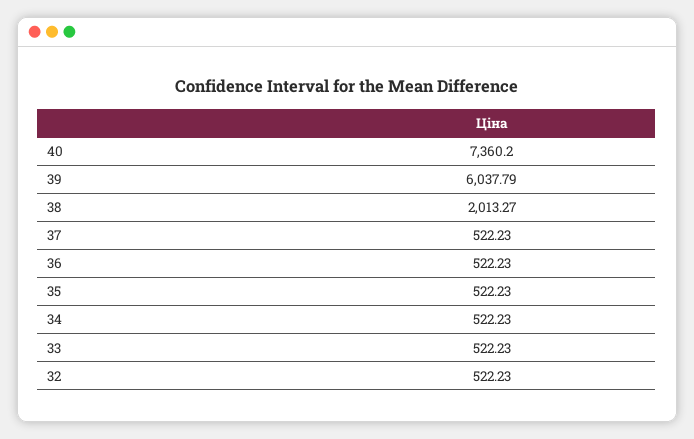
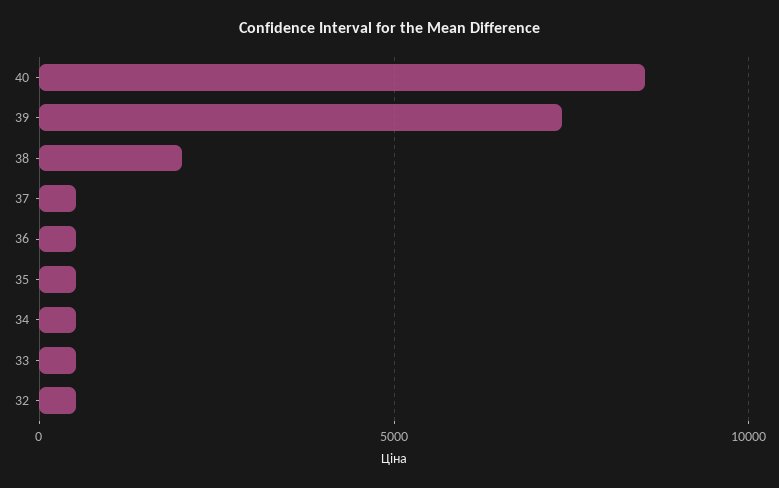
40: 7360.2 -> 8500
39: 6037.79 -> 7500

